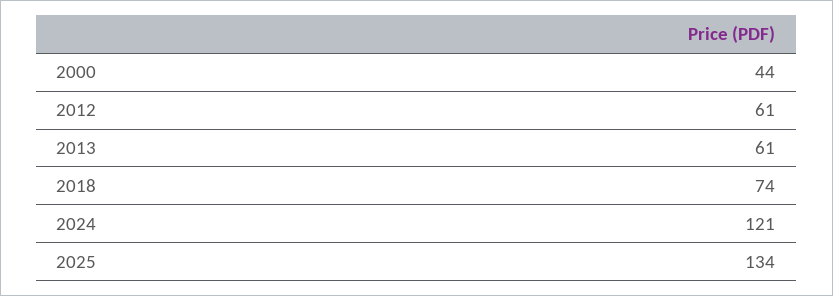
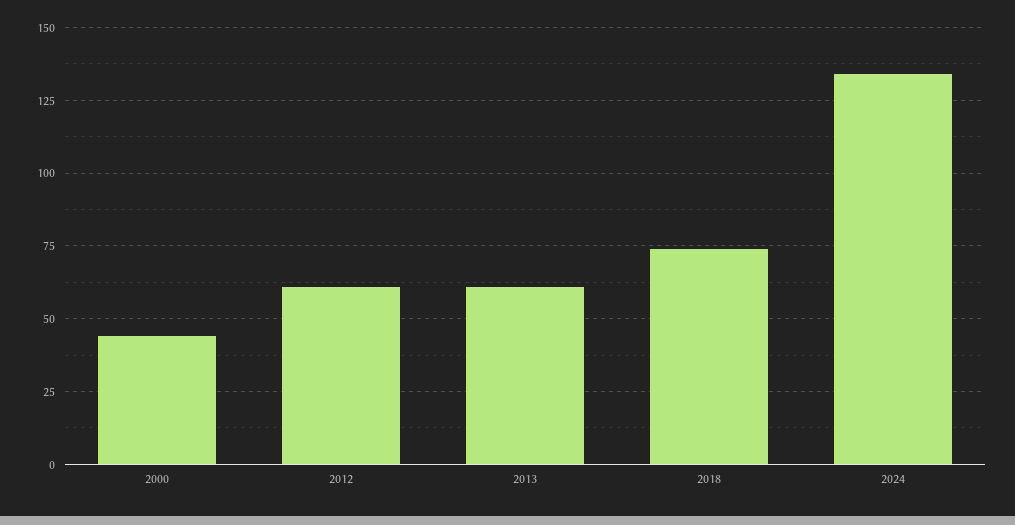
2024: 121 -> 135
2025: 134 -> none

